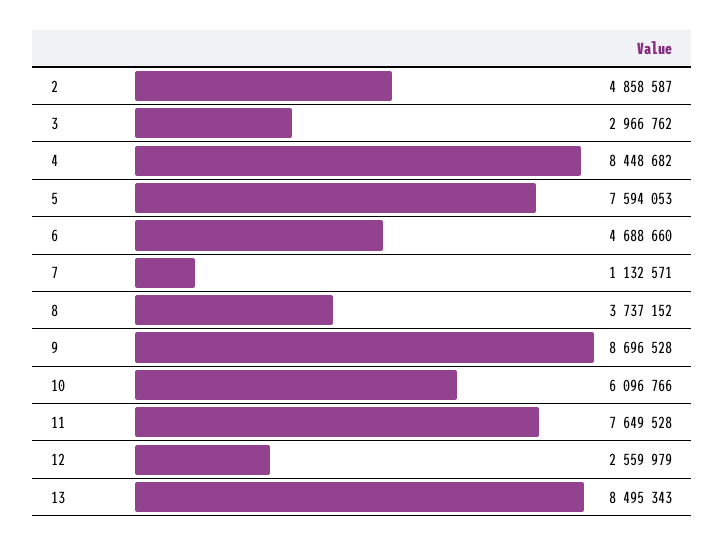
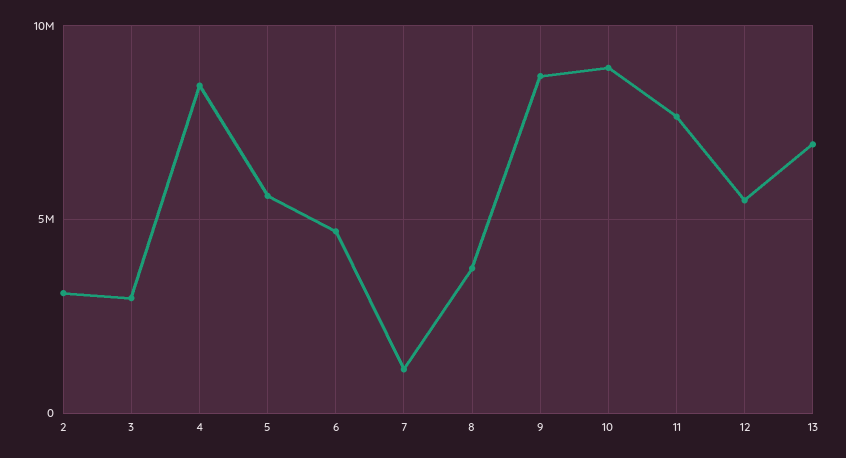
2: 4858587 -> 3000000
5: 7594053 -> 5500000
10: 6096766 -> 9000000
12: 2559979 -> 5500000
13: 8495343 -> 7000000

